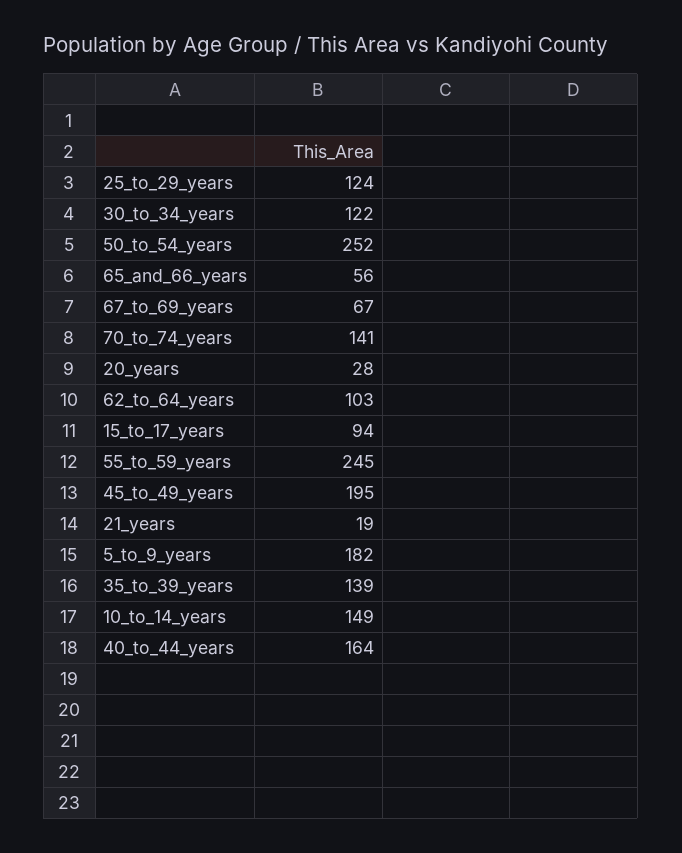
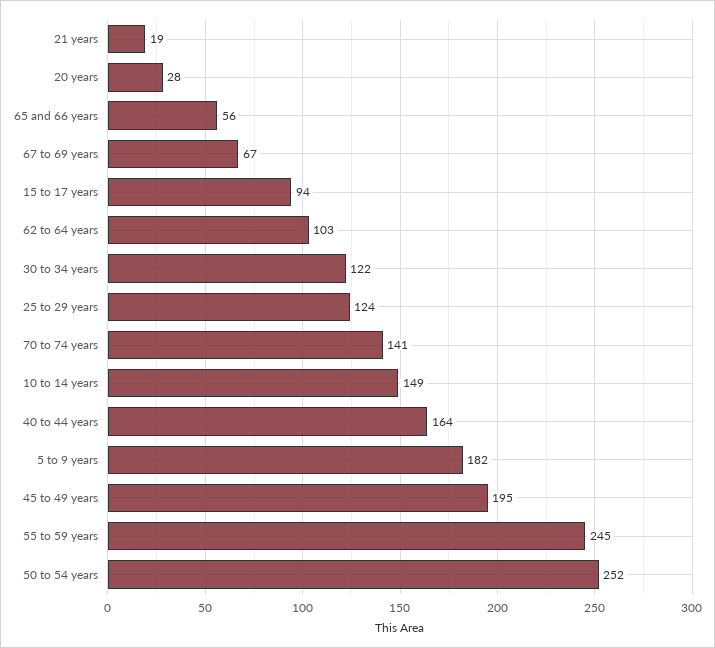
35_to_39_years: 139 -> none

